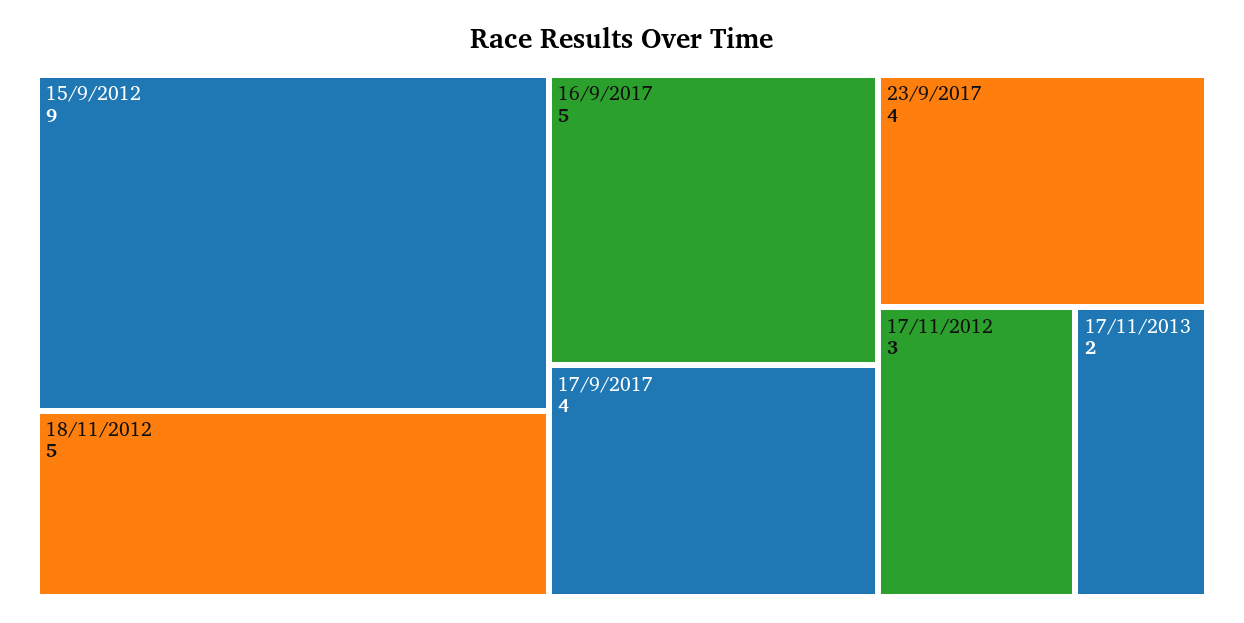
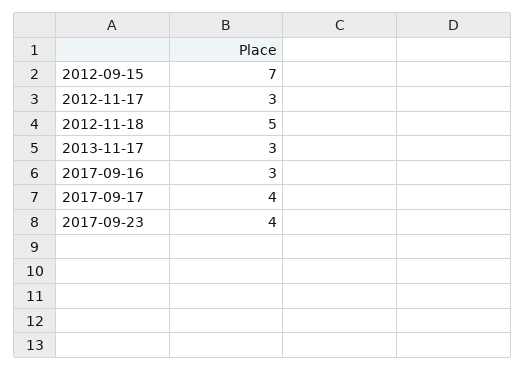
15/9/2012: 9 -> 7
16/9/2017: 5 -> 3
17/11/2013: 2 -> 3

